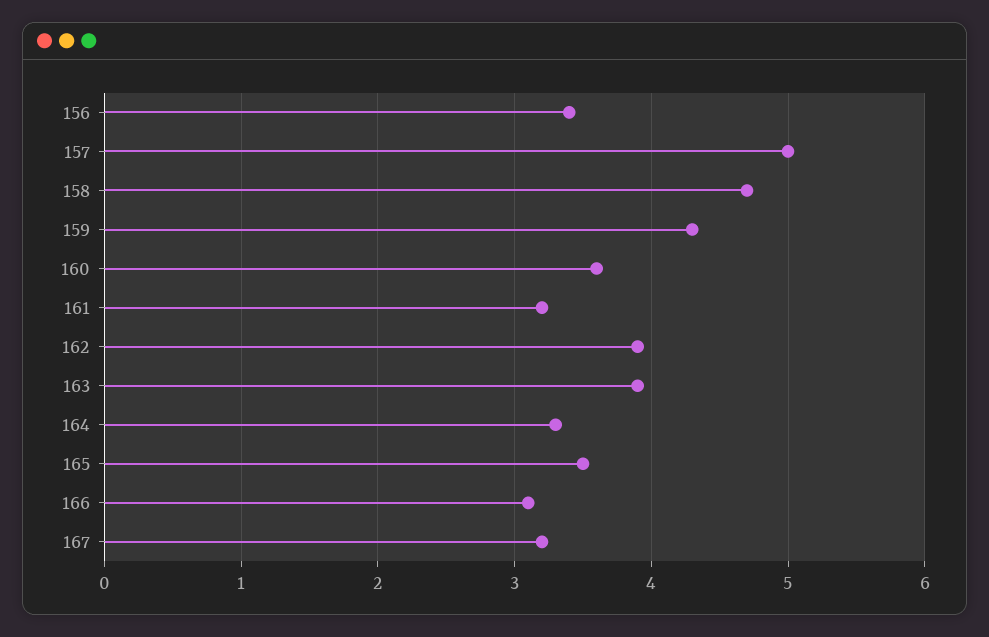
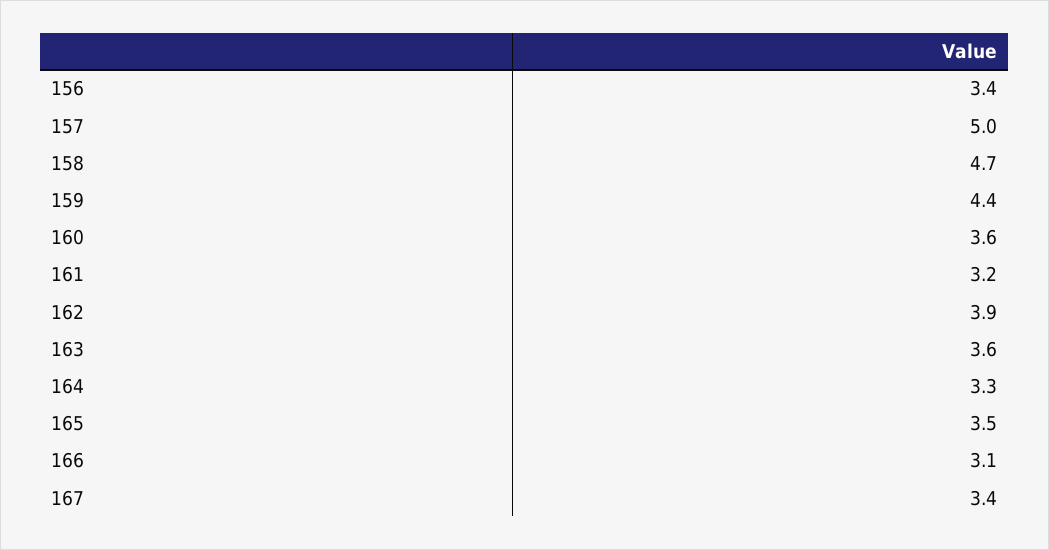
159: 4.3 -> 4.4
163: 3.9 -> 3.6
167: 3.2 -> 3.4

